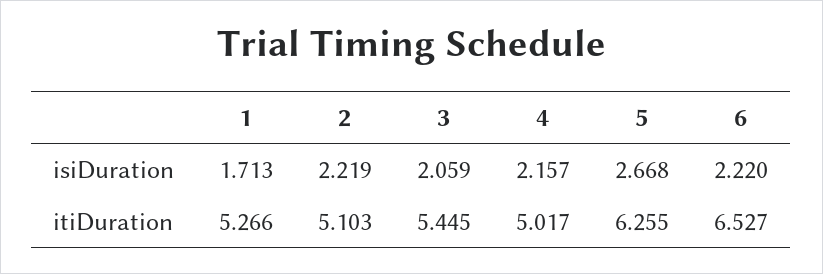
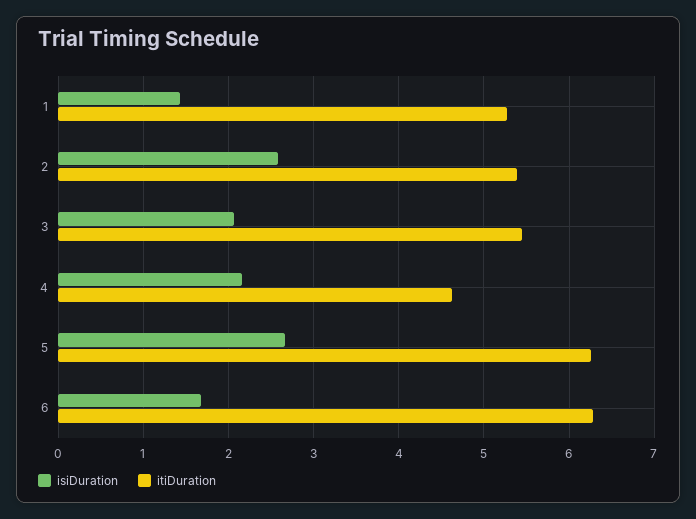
isiDuration, 1: 1.713 -> 1.4
isiDuration, 2: 2.219 -> 2.6
isiDuration, 6: 2.22 -> 1.7
itiDuration, 2: 5.103 -> 5.4
itiDuration, 4: 5.017 -> 4.6
itiDuration, 6: 6.527 -> 6.3

